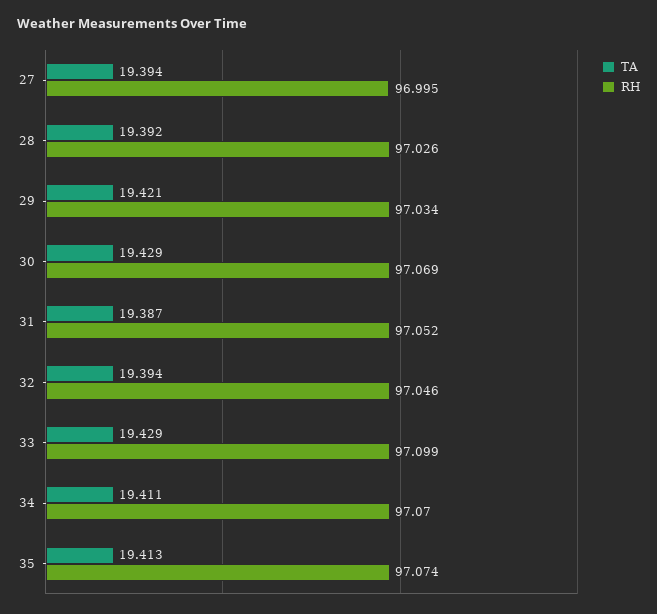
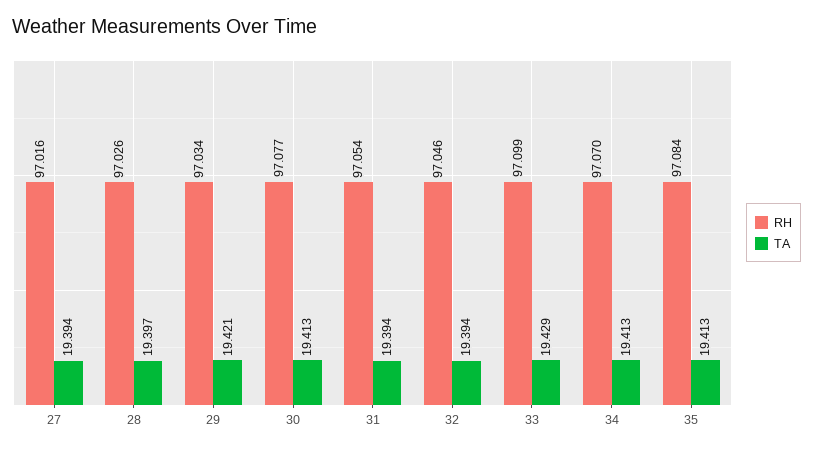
RH, 27: 96.995 -> 97.016
TA, 28: 19.392 -> 19.397
TA, 30: 19.429 -> 19.413
RH, 30: 97.069 -> 97.077
TA, 31: 19.387 -> 19.394
RH, 31: 97.052 -> 97.054
TA, 34: 19.411 -> 19.413
RH, 35: 97.074 -> 97.084

